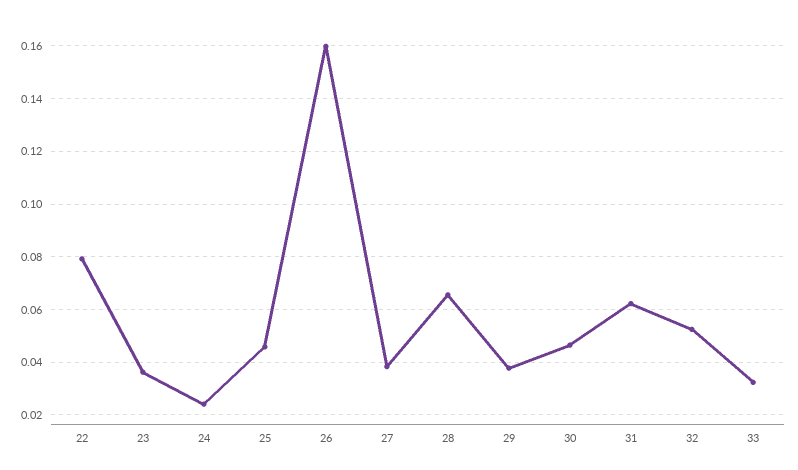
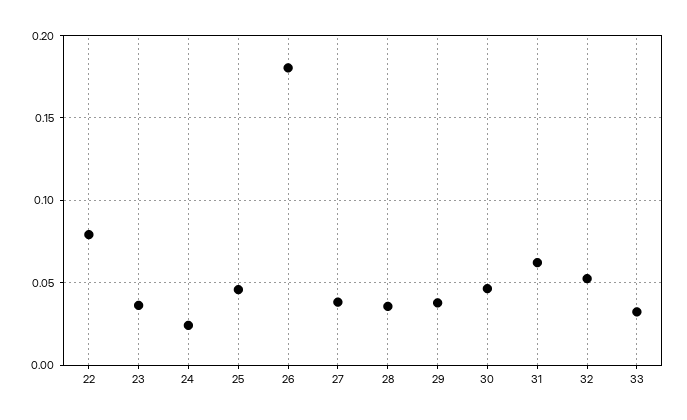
26: 0.16 -> 0.18
28: 0.065 -> 0.035

